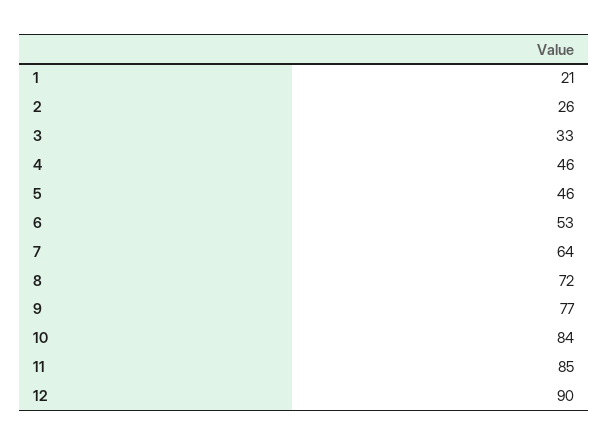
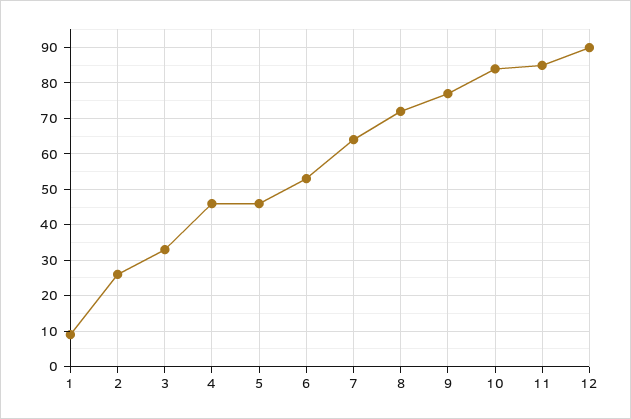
1: 21 -> 10

